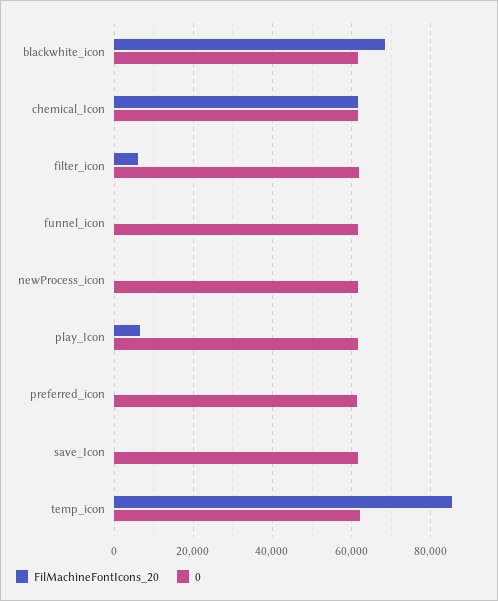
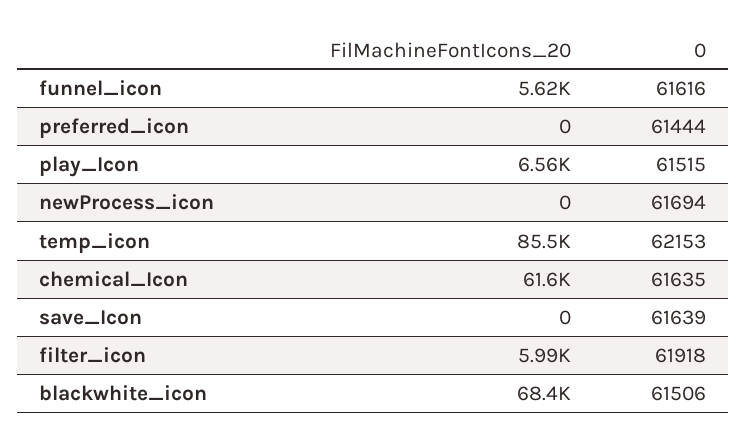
FilMachineFontIcons_20, funnel_icon: 0 -> 5620

